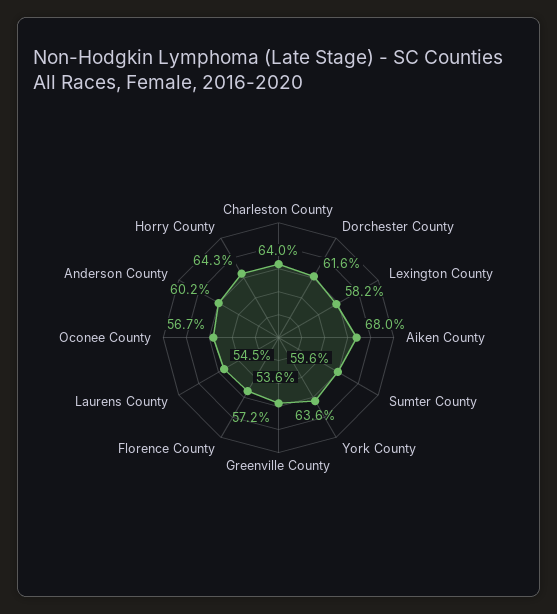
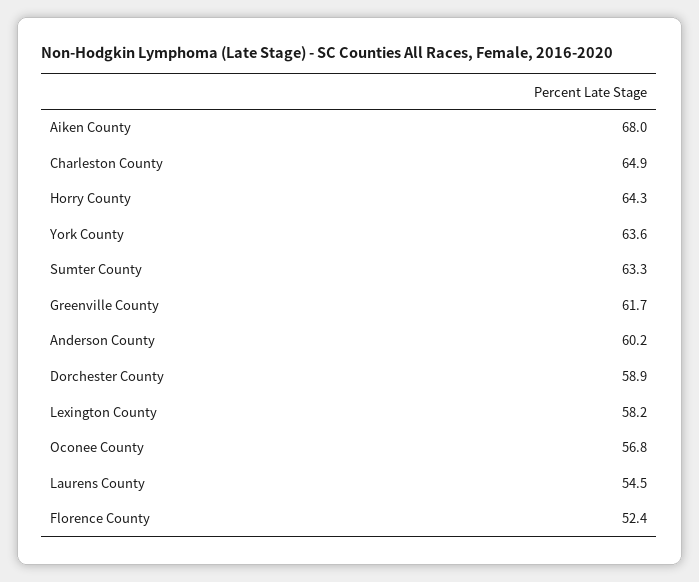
Charleston County: 64 -> 64.9
Dorchester County: 61.6 -> 58.9
Sumter County: 59.6 -> 63.3
Greenville County: 57.2 -> 61.7
Florence County: 53.6 -> 52.4
Oconee County: 56.7 -> 56.8

